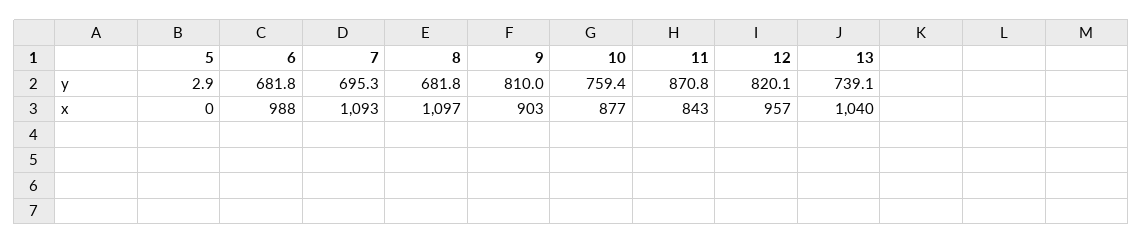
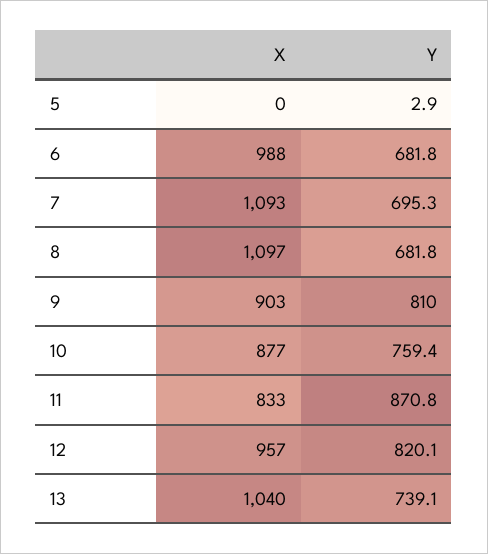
11, x: 843 -> 833

